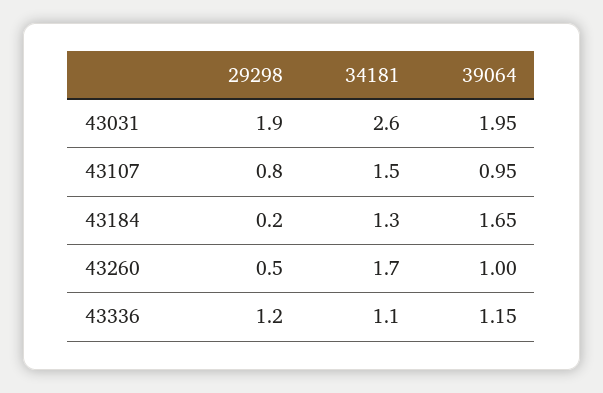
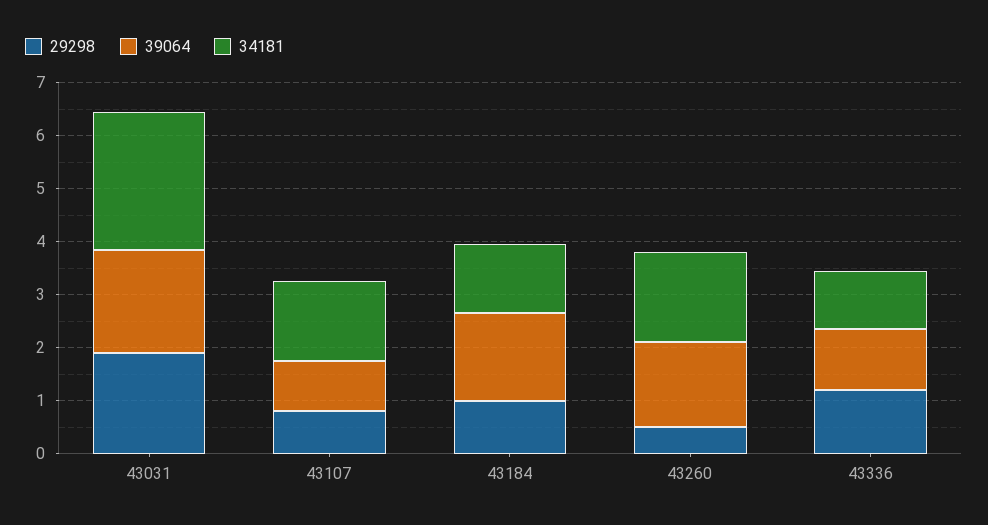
29298, 43184: 0.2 -> 1
39064, 43260: 1 -> 1.6

